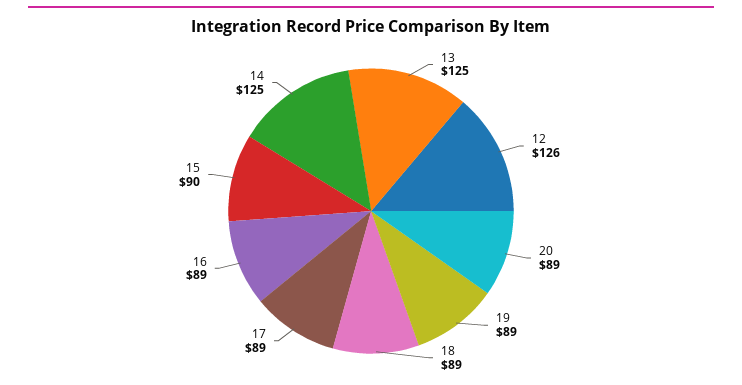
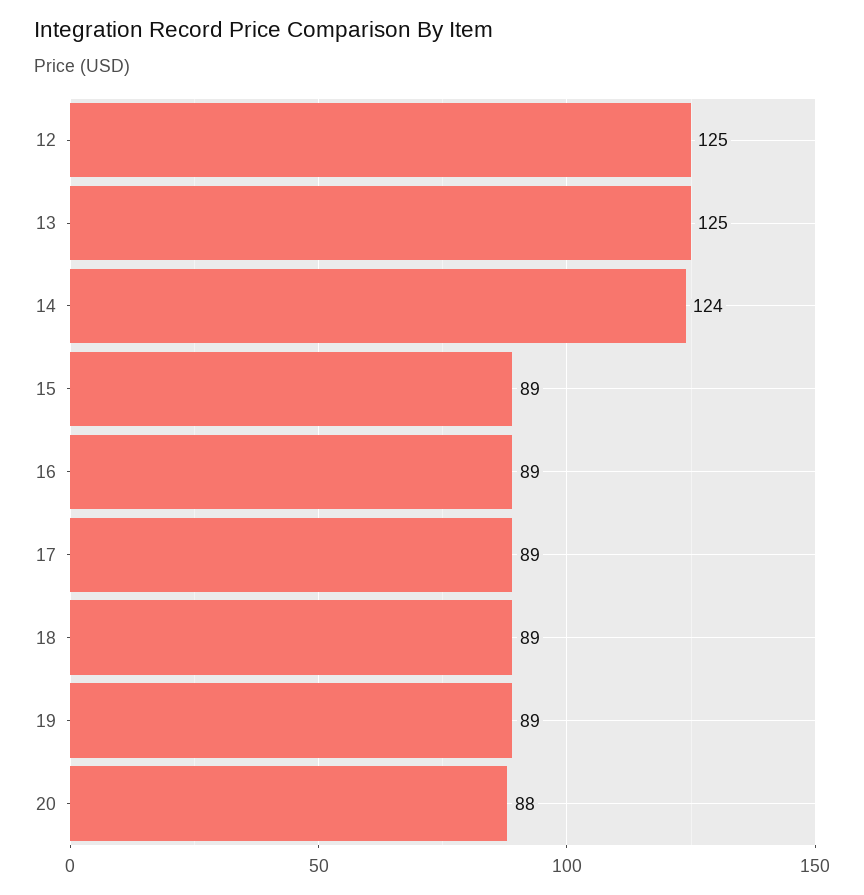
12: 126 -> 125
20: 89 -> 88
15: 90 -> 89
14: 125 -> 124

